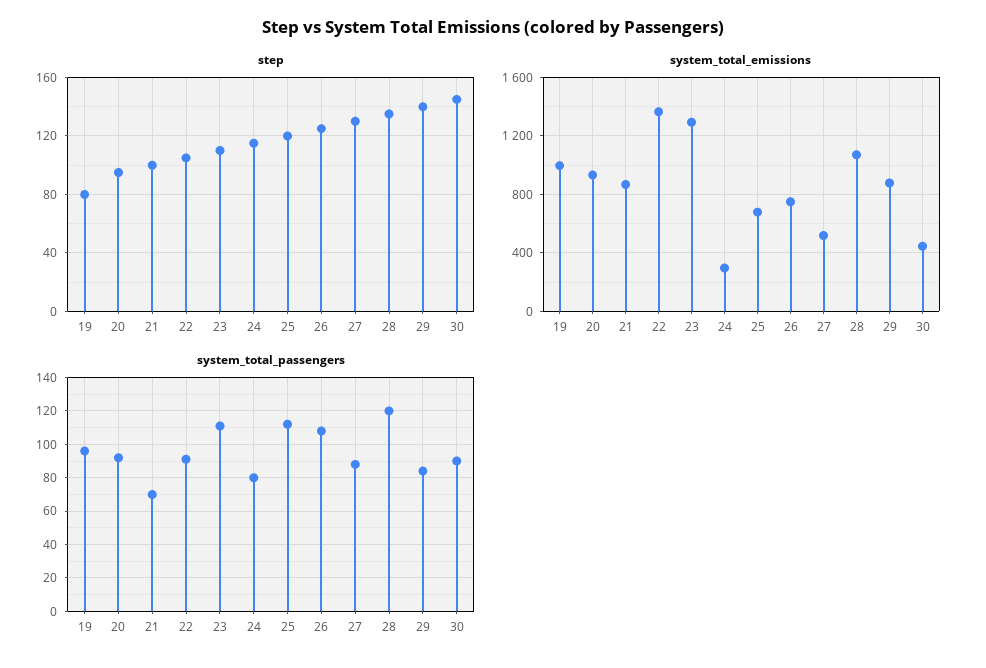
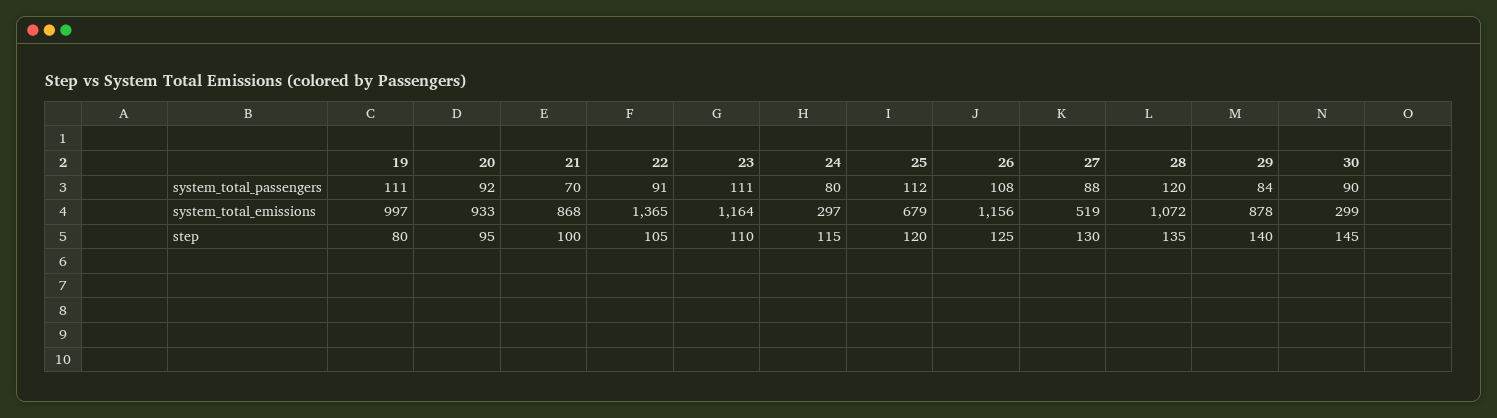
system_total_emissions, 23: 1300 -> 1164
system_total_emissions, 26: 750 -> 1156
system_total_emissions, 30: 450 -> 299
system_total_passengers, 19: 95 -> 111

